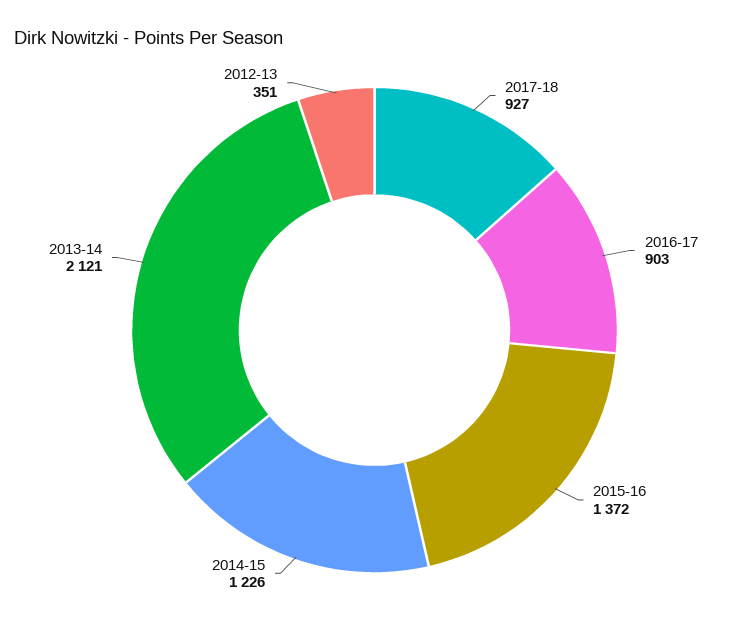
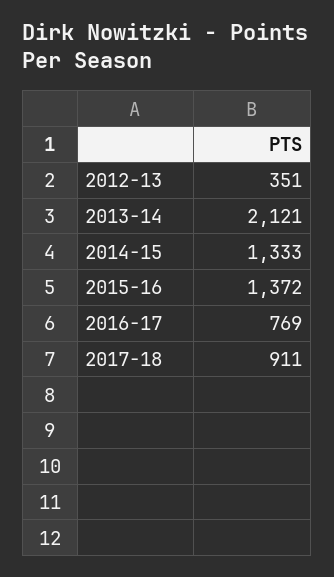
2017-18: 927 -> 911
2016-17: 903 -> 769
2014-15: 1226 -> 1333

